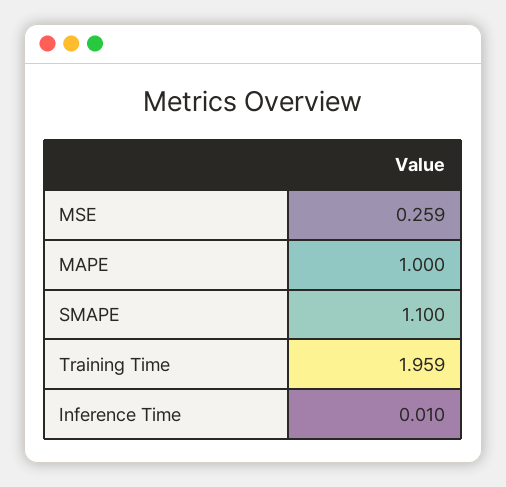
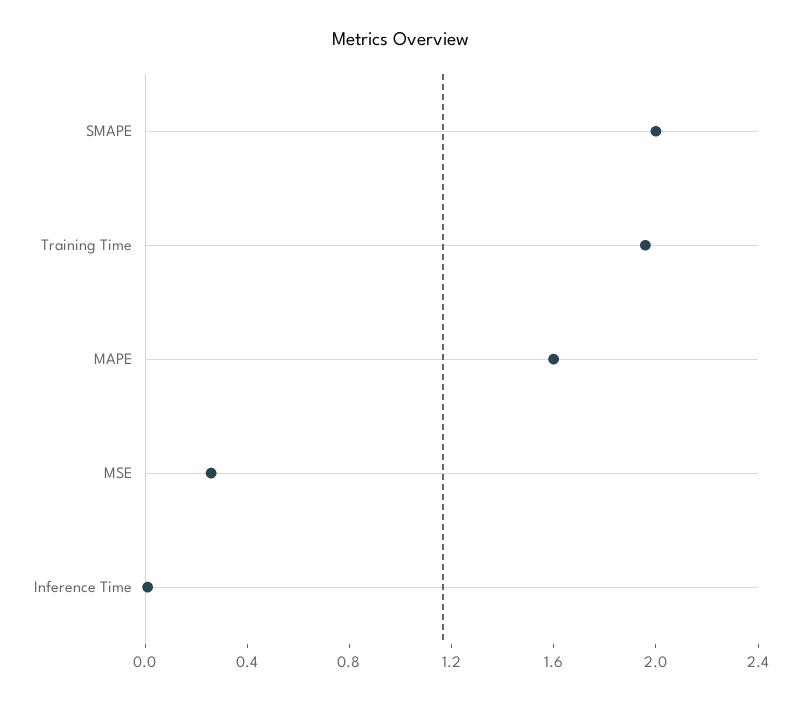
MAPE: 1 -> 1.6
SMAPE: 1.1 -> 2

